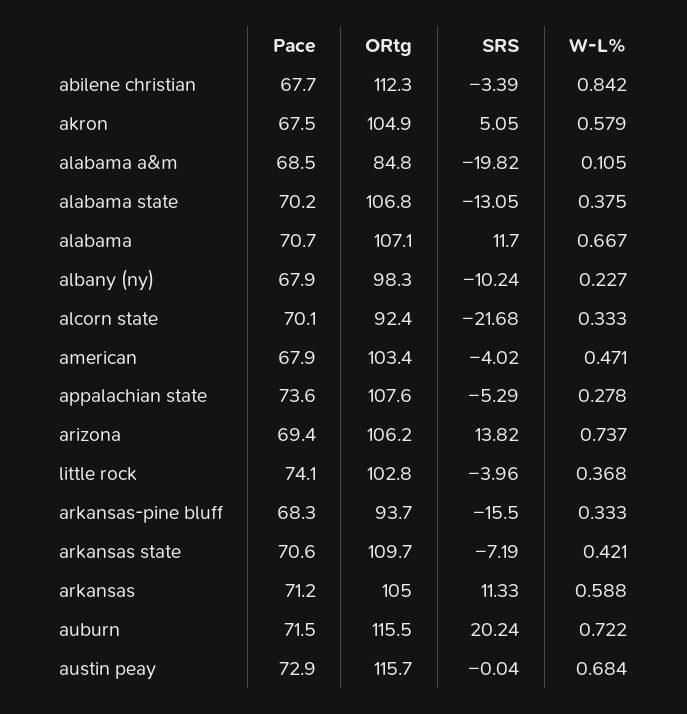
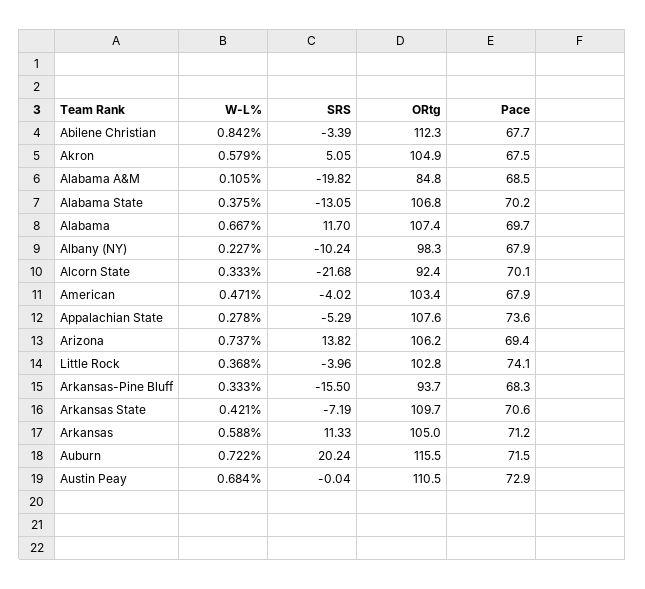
Pace, alabama: 70.7 -> 69.7
ORtg, alabama: 107.1 -> 107.4
ORtg, austin peay: 115.7 -> 110.5

